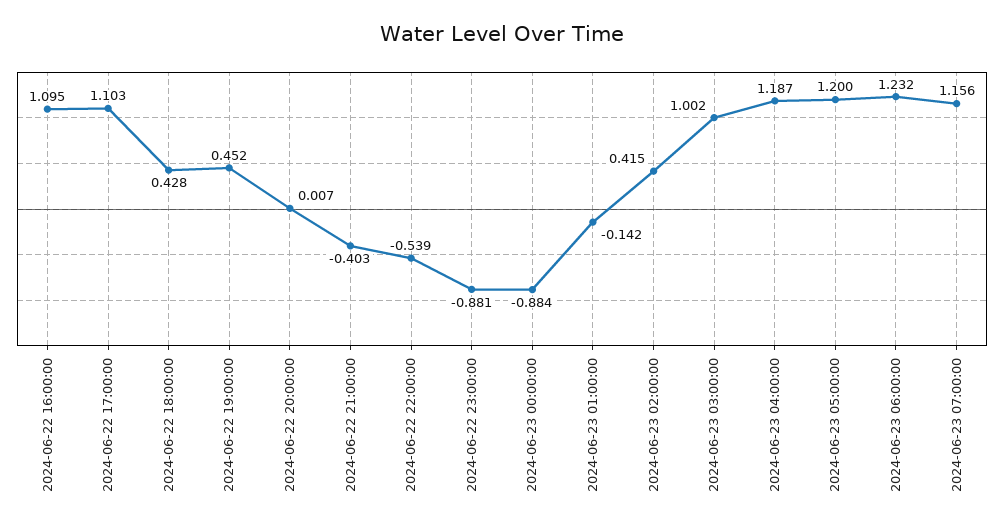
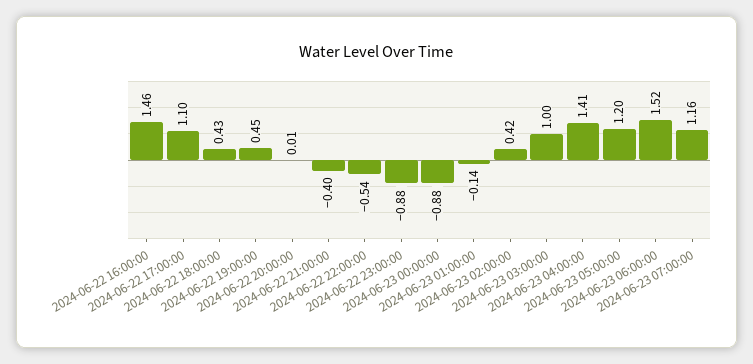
2024-06-22 16:00:00: 1.095 -> 1.46
2024-06-23 04:00:00: 1.187 -> 1.41
2024-06-23 06:00:00: 1.232 -> 1.52

